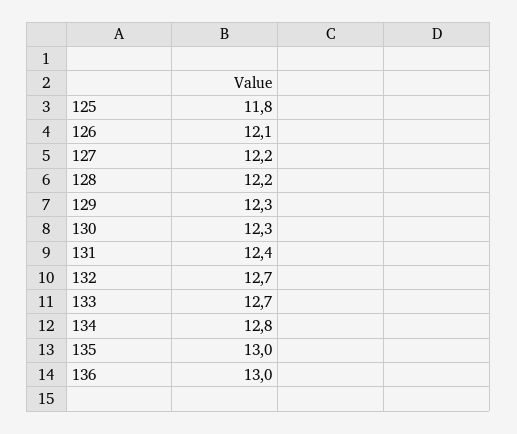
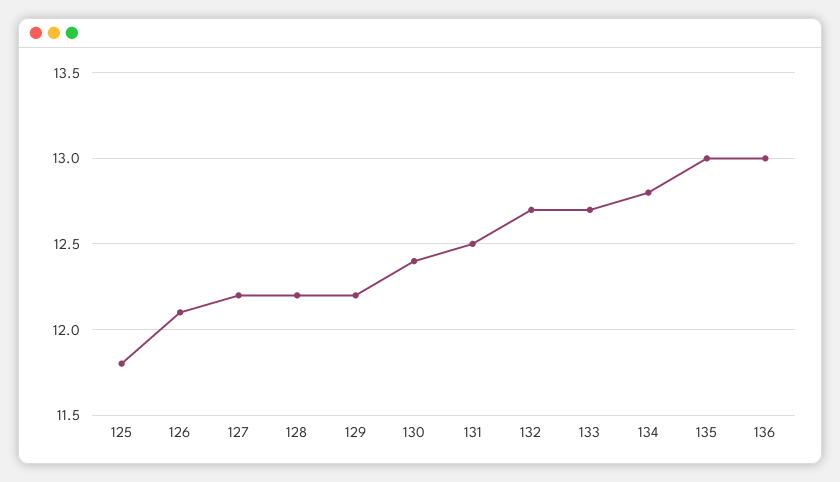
129: 12.3 -> 12.2
130: 12.3 -> 12.4
131: 12.4 -> 12.5

